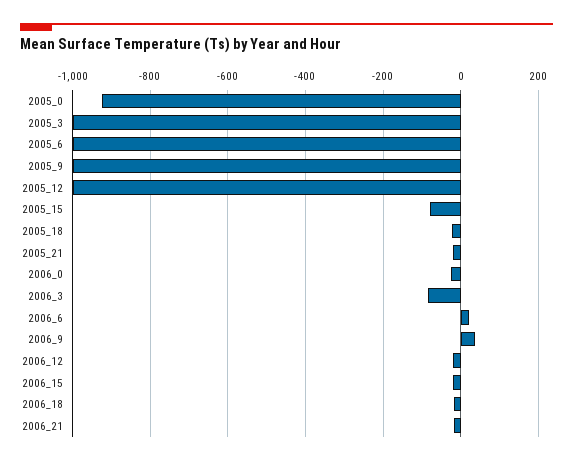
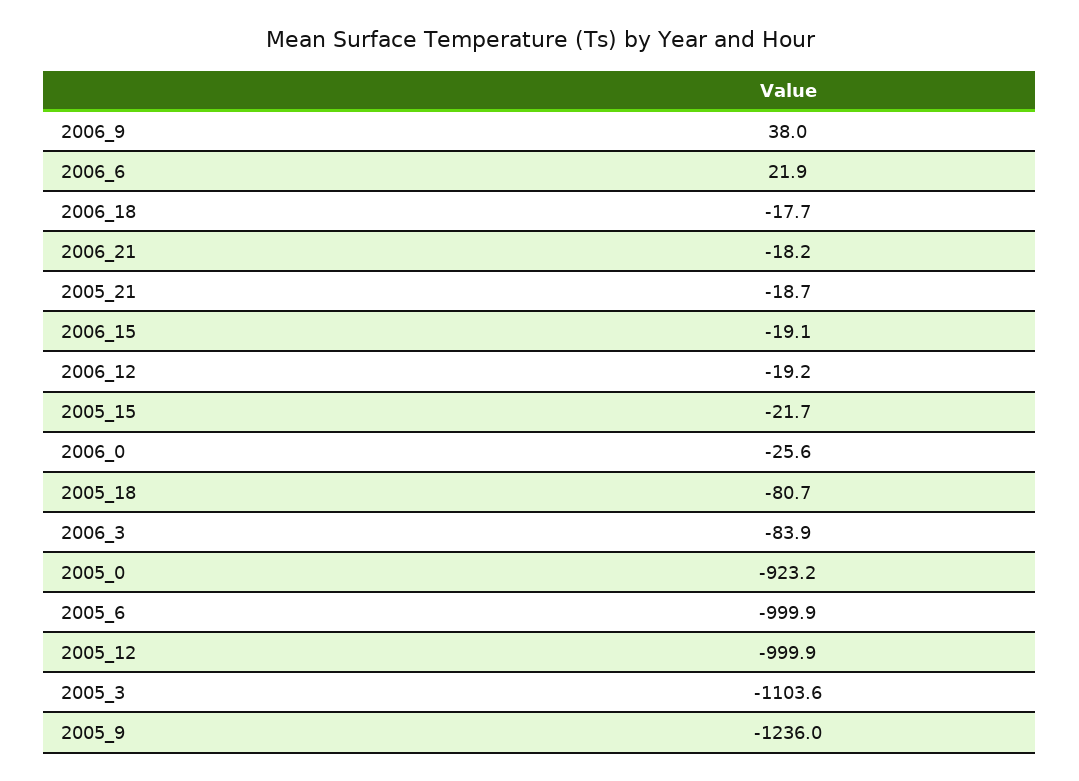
2005_3: -1000 -> -1103.6
2005_9: -1000 -> -1236
2005_15: -80 -> -21.7
2005_18: -20 -> -80.7

